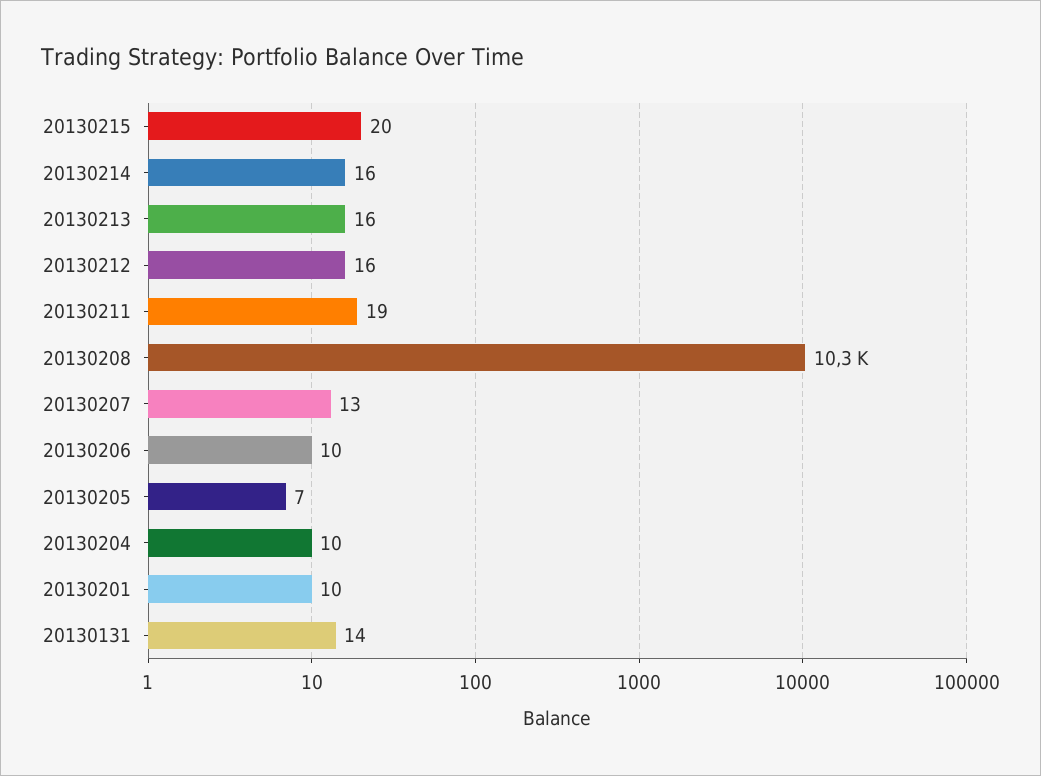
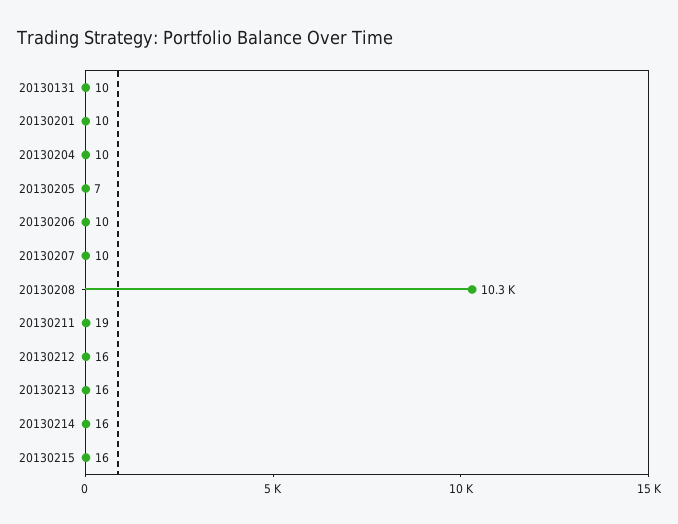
20130215: 20 -> 16
20130207: 13 -> 10
20130131: 14 -> 10

